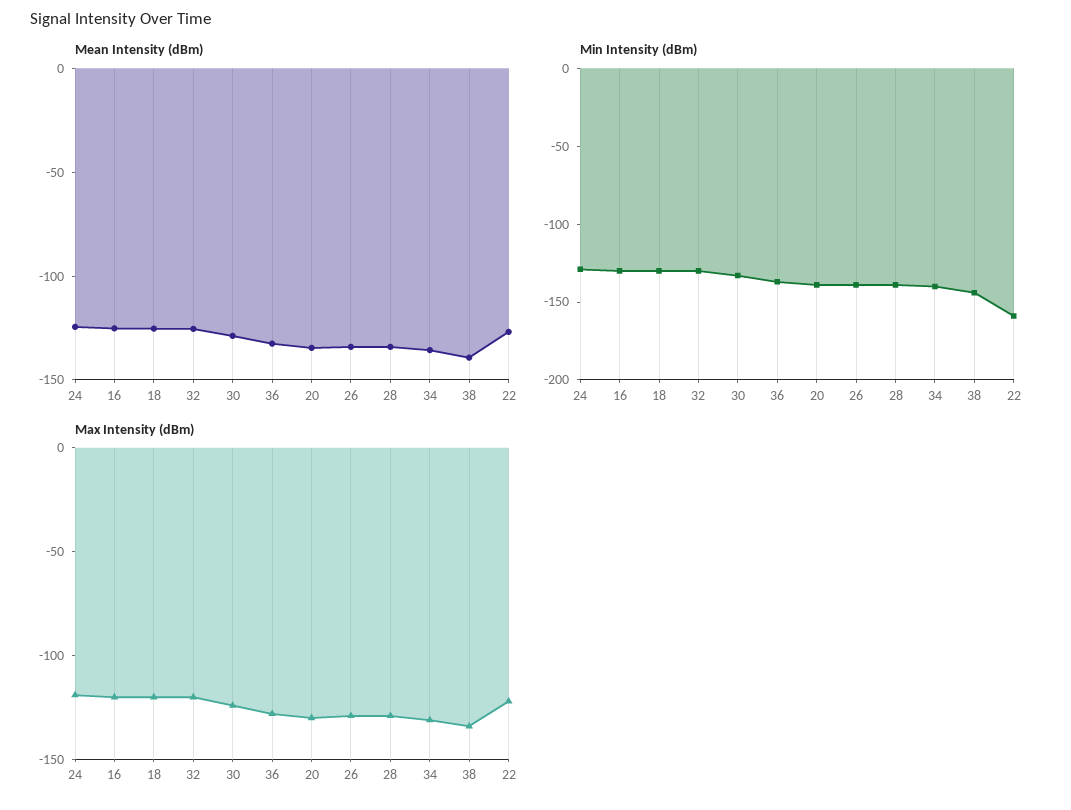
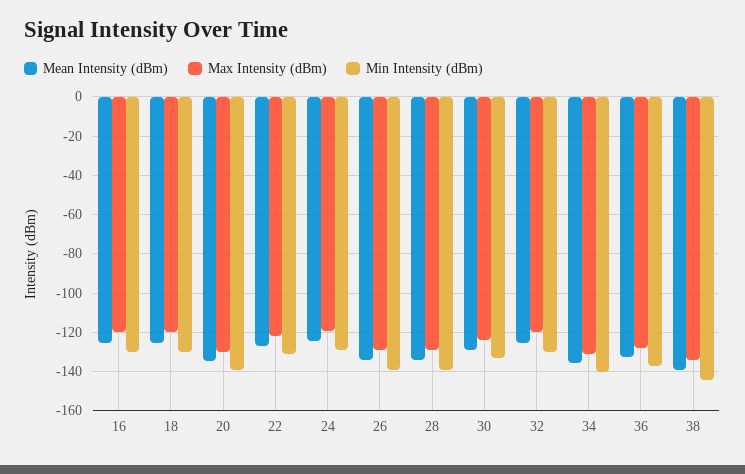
Min Intensity (dBm), 22: -160 -> -130

